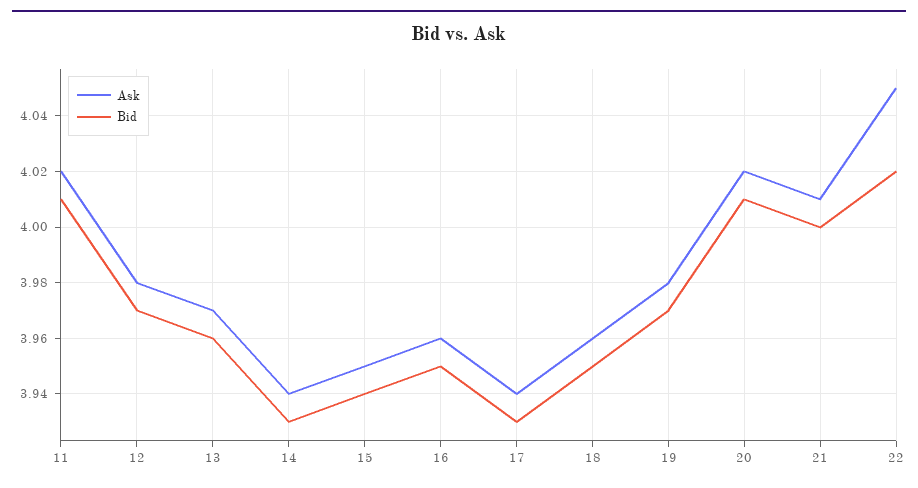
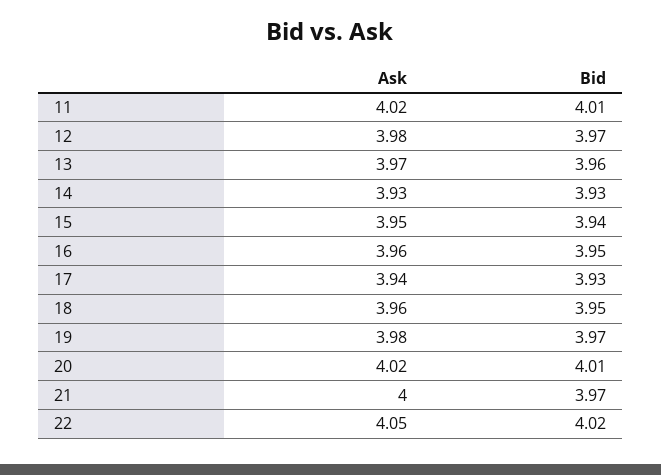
Ask, 14: 3.94 -> 3.93
Ask, 21: 4.01 -> 4
Bid, 21: 4 -> 3.97

